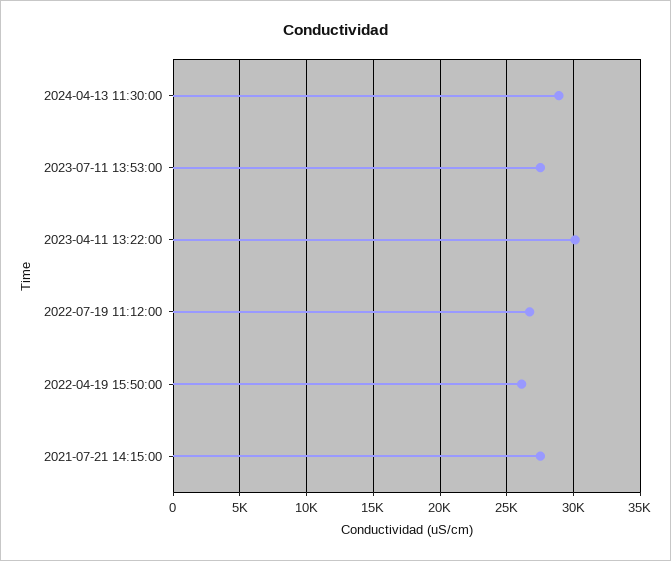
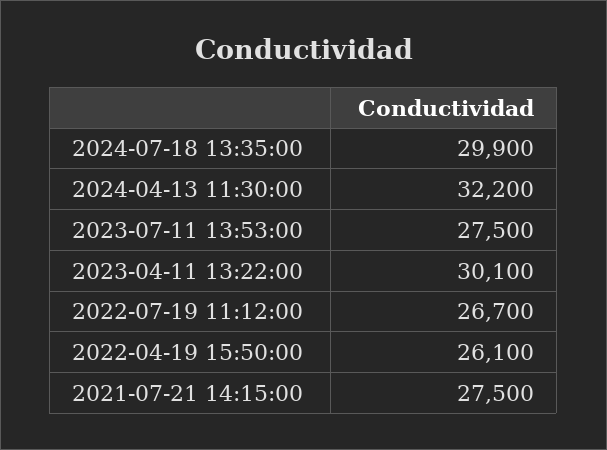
2024-04-13 11:30:00: 29000 -> 32200
2024-07-18 13:35:00: none -> 29900

